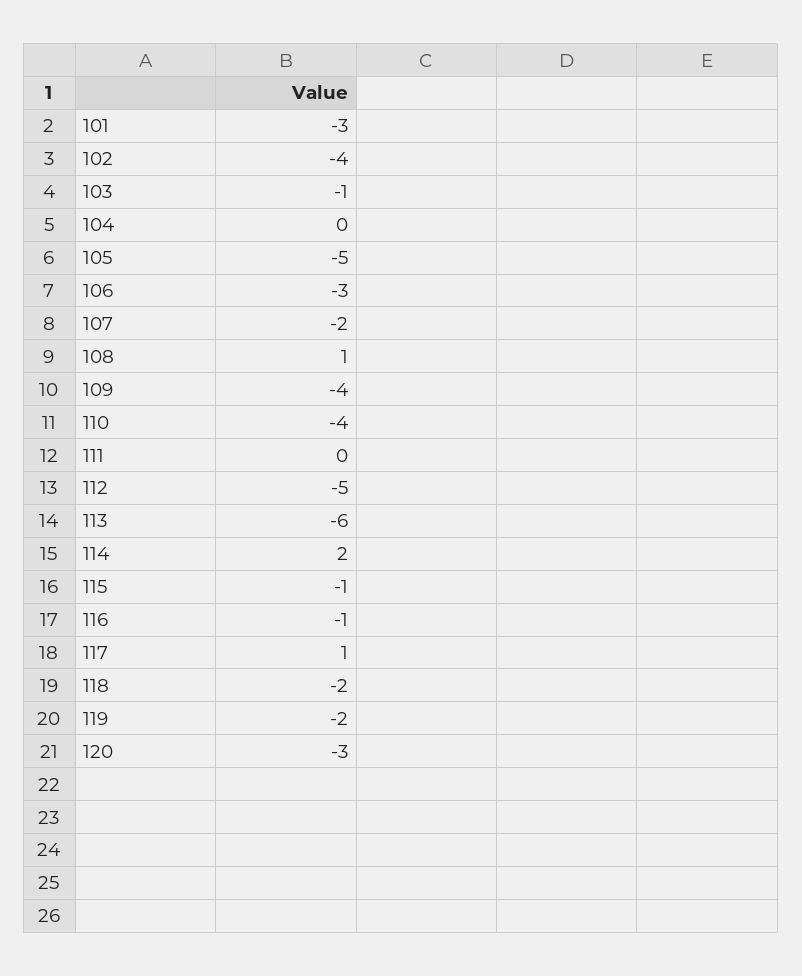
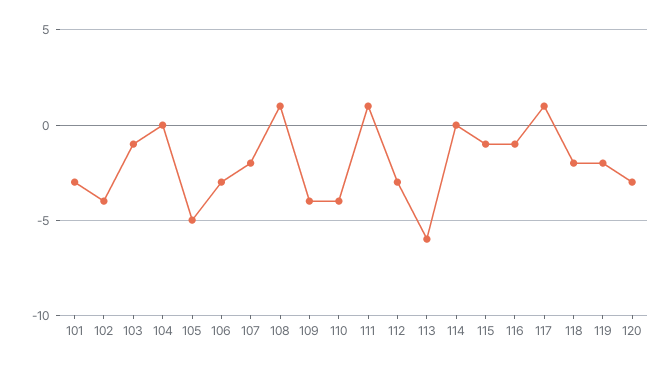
111: 0 -> 1
112: -5 -> -3
114: 2 -> 0

